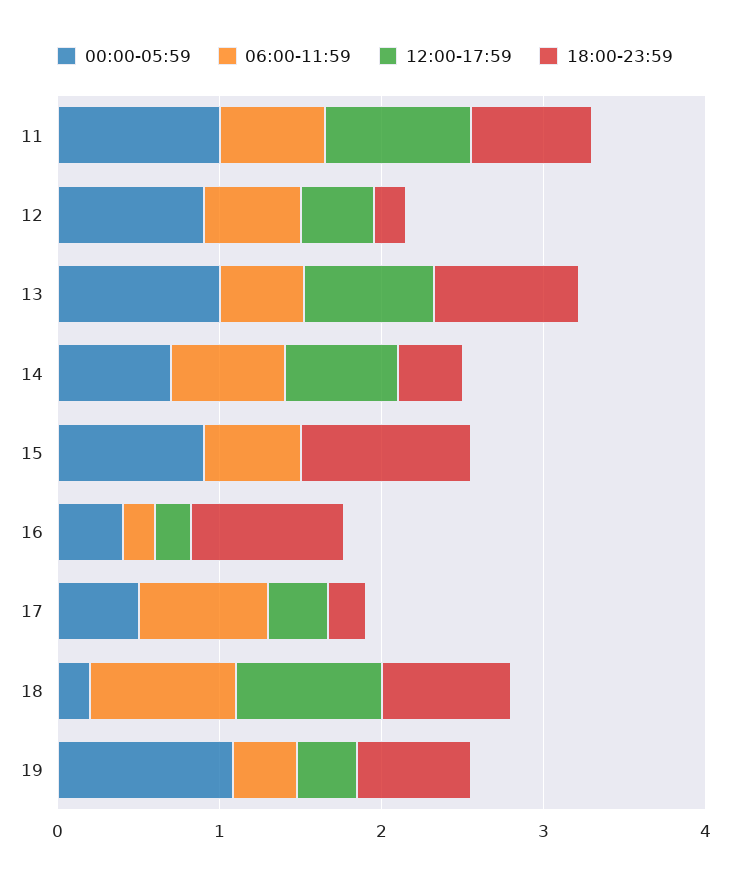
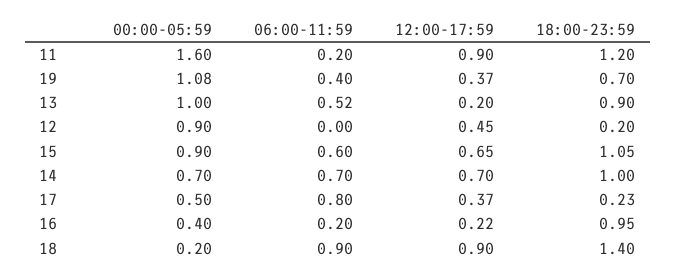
00:00-05:59, 11: 1 -> 1.6
06:00-11:59, 11: 0.6 -> 0.2
18:00-23:59, 11: 0.8 -> 1.2
06:00-11:59, 12: 0.6 -> 0
12:00-17:59, 13: 0.8 -> 0.2
18:00-23:59, 14: 0.4 -> 1
12:00-17:59, 15: 0 -> 0.65
18:00-23:59, 18: 0.8 -> 1.4

